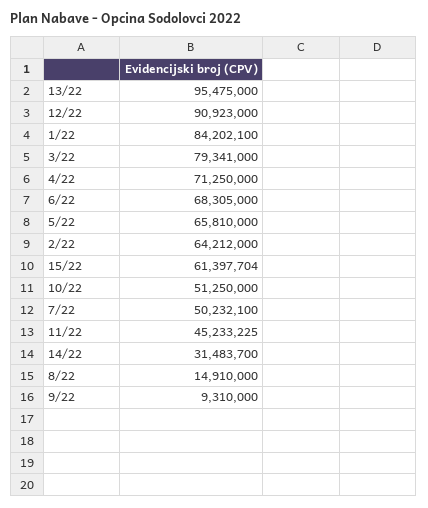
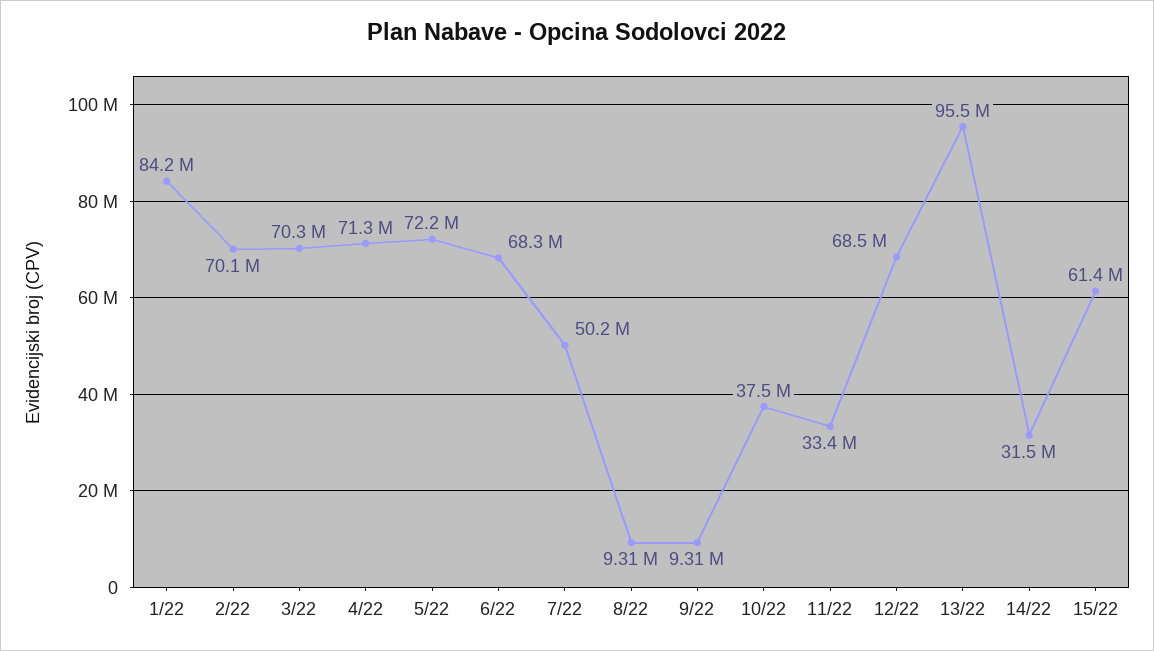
12/22: 90923000 -> 68500000
3/22: 79341000 -> 70300000
5/22: 65810000 -> 72200000
2/22: 64212000 -> 70100000
10/22: 51250000 -> 37500000
11/22: 45233225 -> 33400000
8/22: 14910000 -> 9310000

